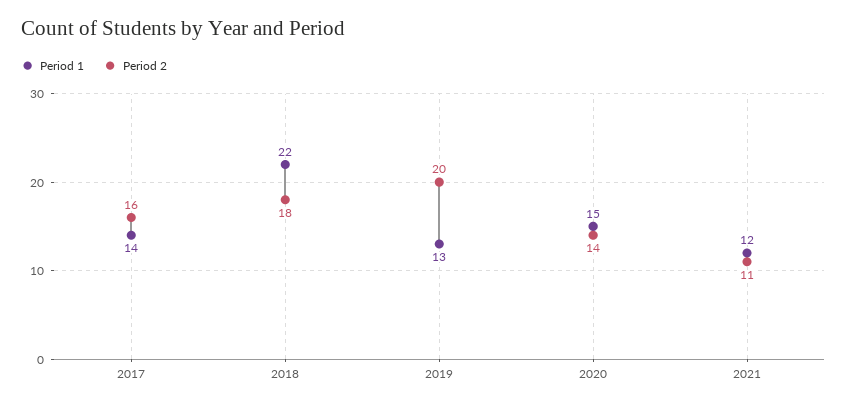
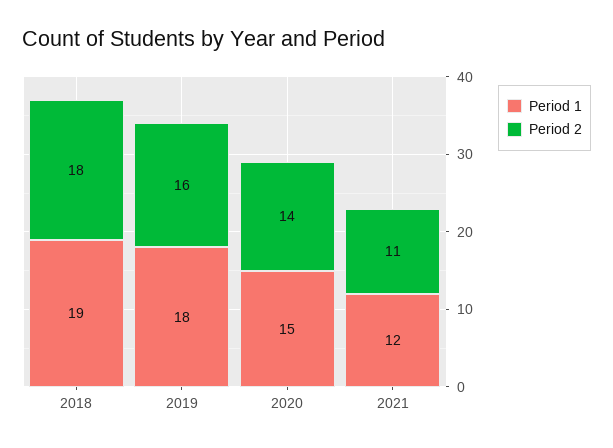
Period 1, 2017: 14 -> none
Period 2, 2017: 16 -> none
Period 1, 2018: 22 -> 19
Period 1, 2019: 13 -> 18
Period 2, 2019: 20 -> 16

